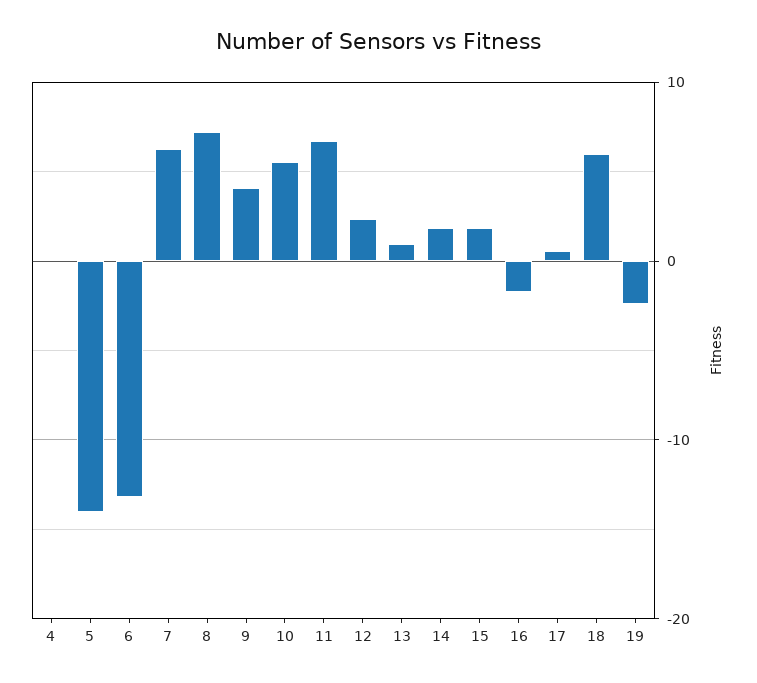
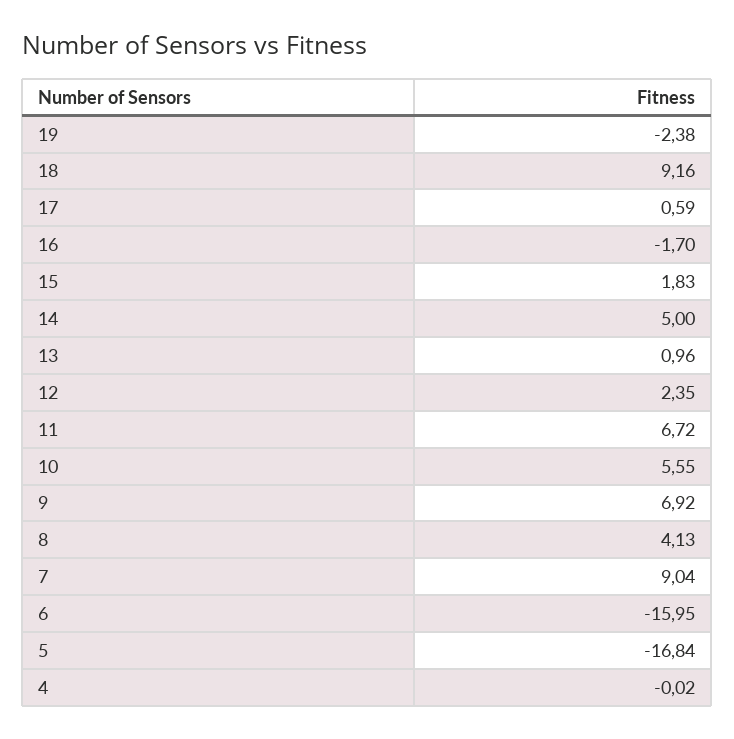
5: -14 -> -16.84
6: -13 -> -15.95
7: 6 -> 9.04
8: 7 -> 4.13
9: 4 -> 6.92
14: 2 -> 5
18: 6 -> 9.16

